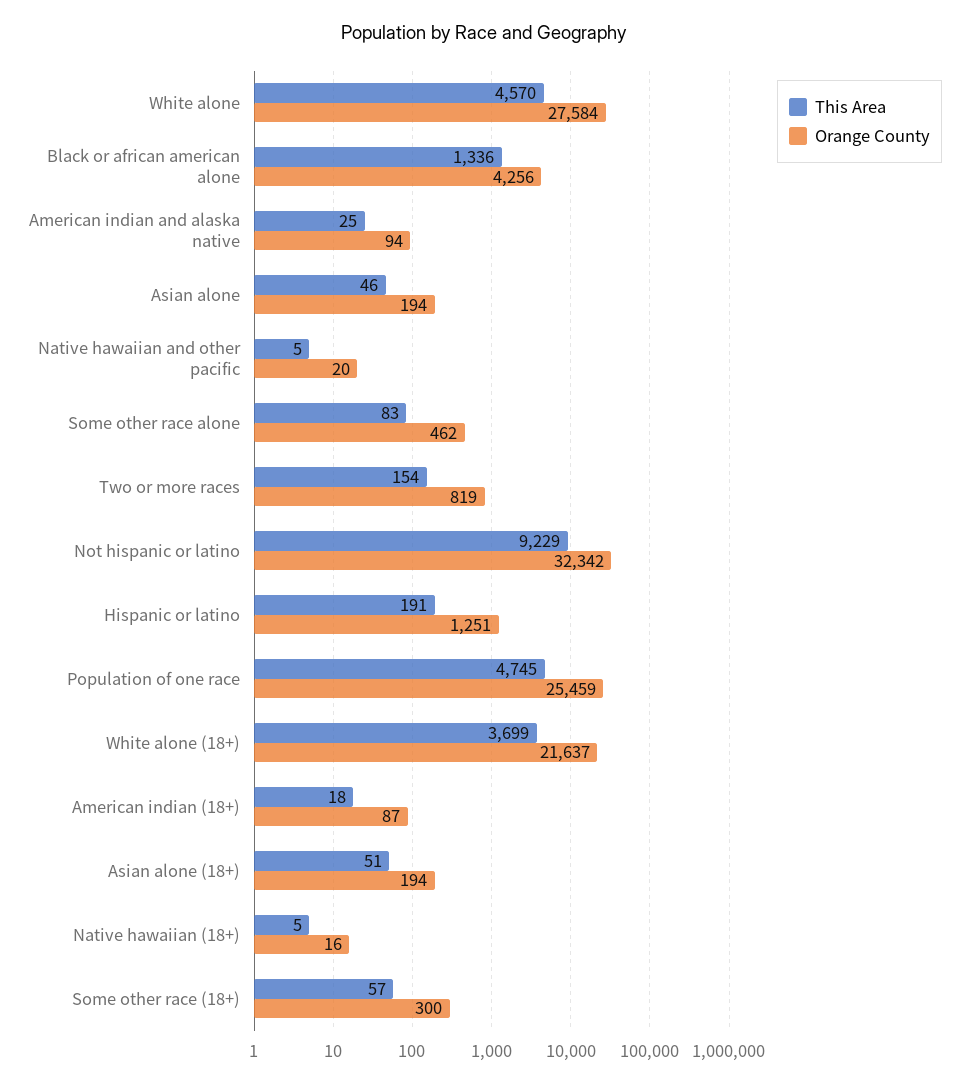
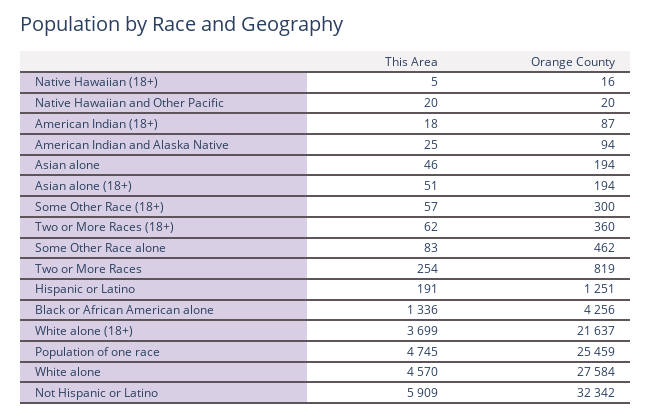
This Area, Native hawaiian and other pacific: 5 -> 20
This Area, Two or more races: 154 -> 254
This Area, Not hispanic or latino: 9229 -> 5909
This Area, Two or More Races (18+): none -> 62
Orange County, Two or More Races (18+): none -> 360

